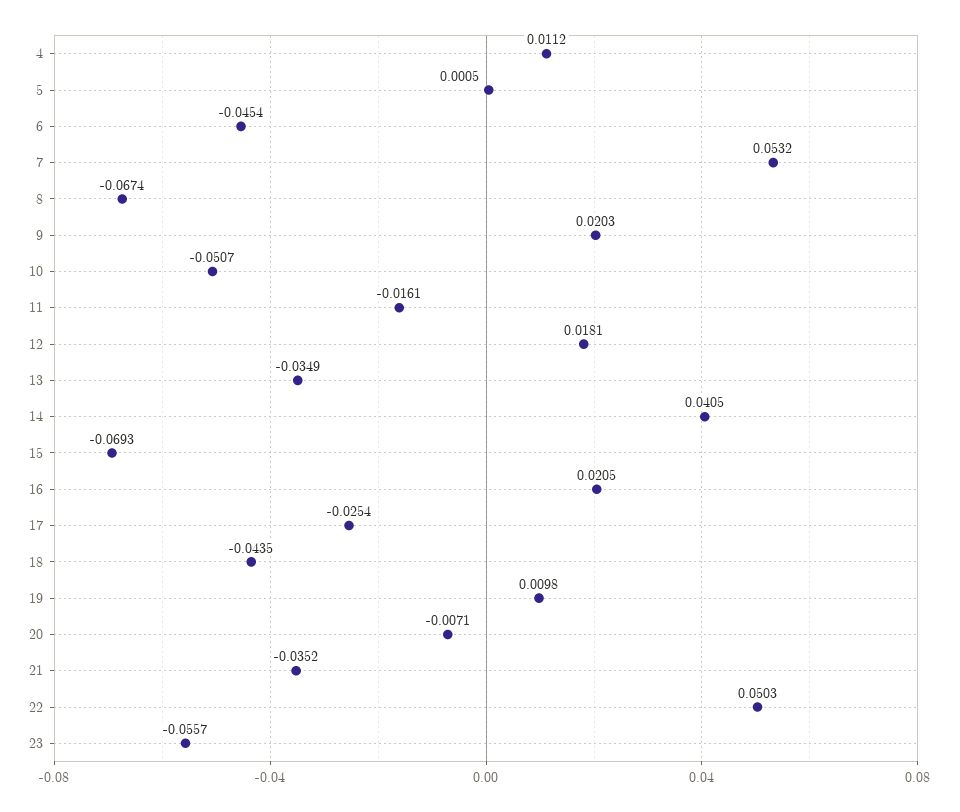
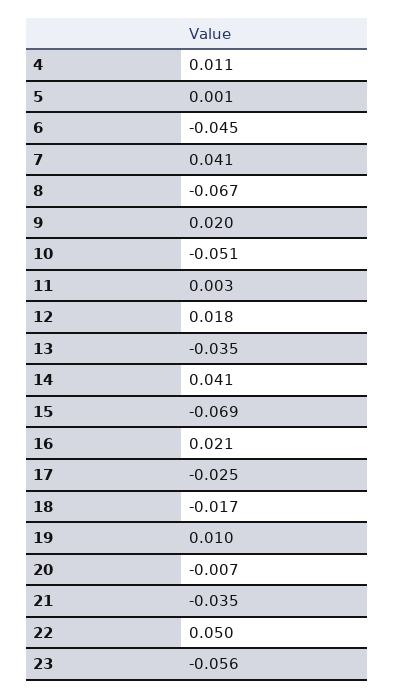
7: 0.0532 -> 0.041
11: -0.0161 -> 0.003
18: -0.0435 -> -0.017

